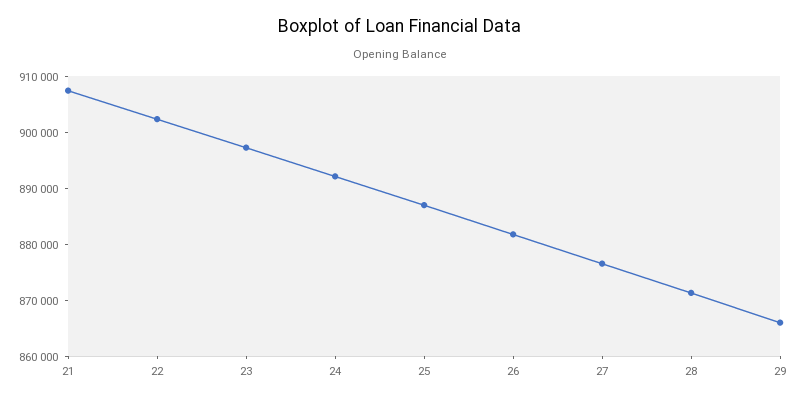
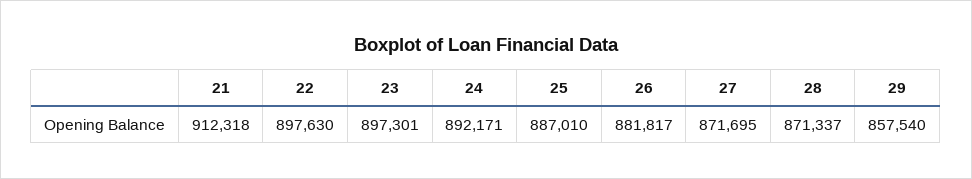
21: 908000 -> 912318
22: 902000 -> 897630
27: 876000 -> 871695
29: 866000 -> 857540

